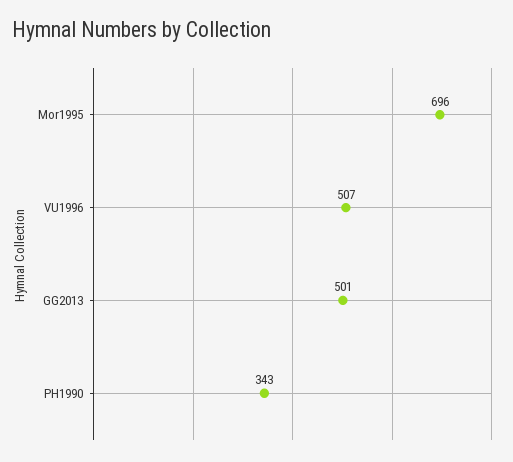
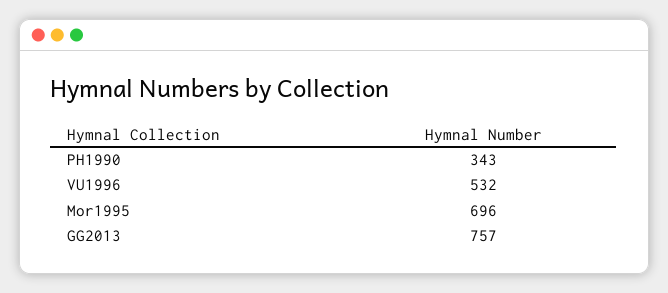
VU1996: 507 -> 532
GG2013: 501 -> 757

